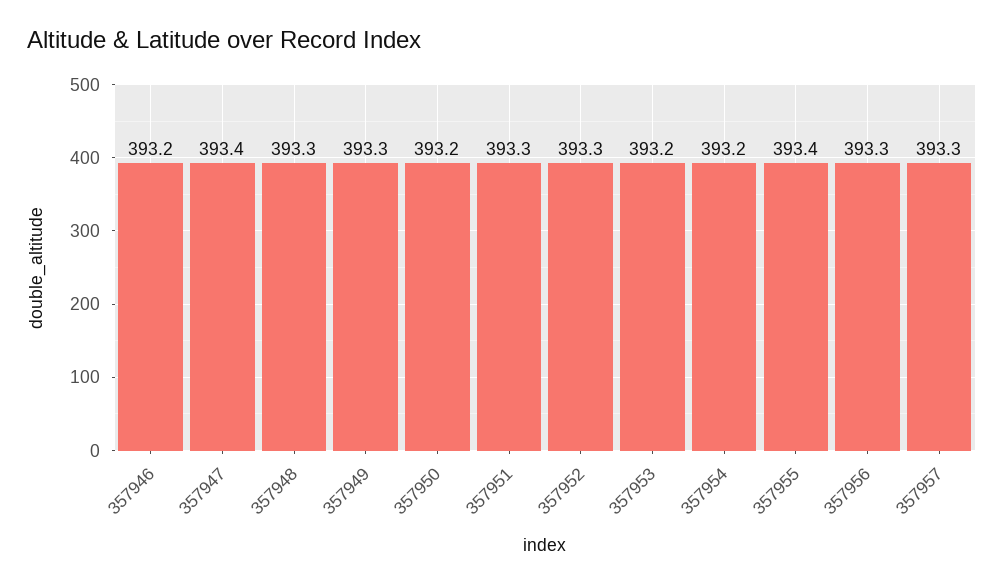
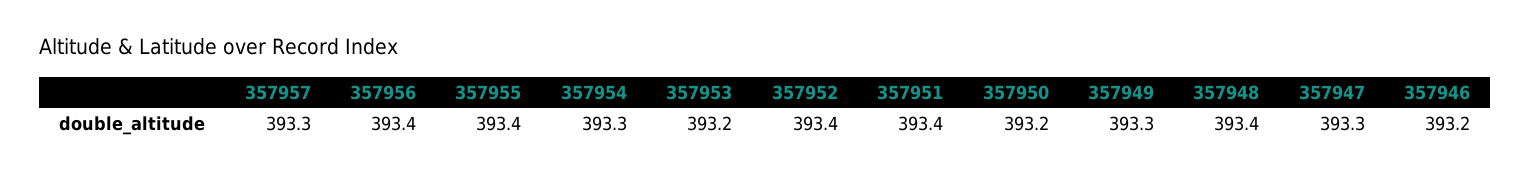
357947: 393.4 -> 393.3
357948: 393.3 -> 393.4
357951: 393.3 -> 393.4
357952: 393.3 -> 393.4
357954: 393.2 -> 393.3
357956: 393.3 -> 393.4

